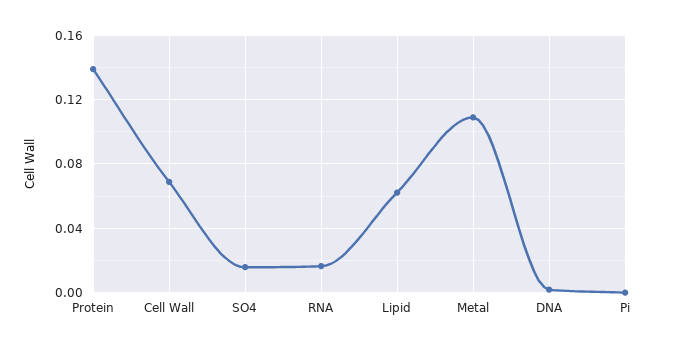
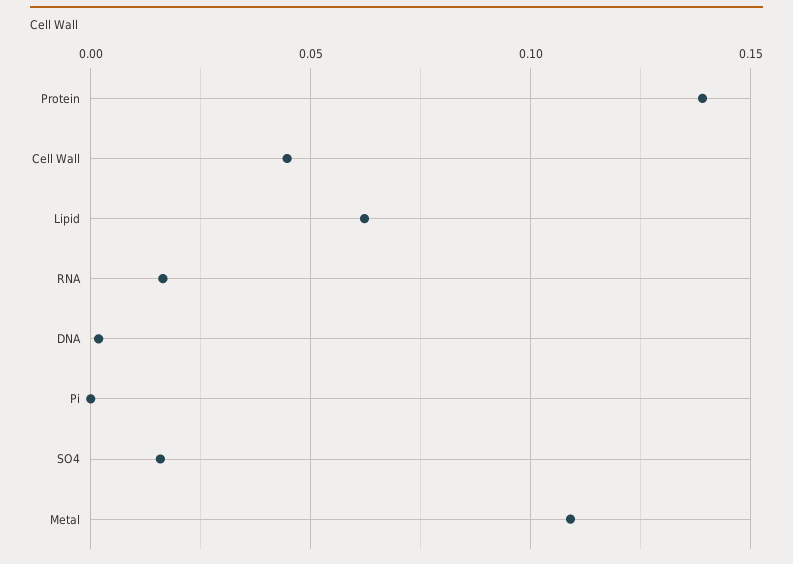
Cell Wall: 0.07 -> 0.045

